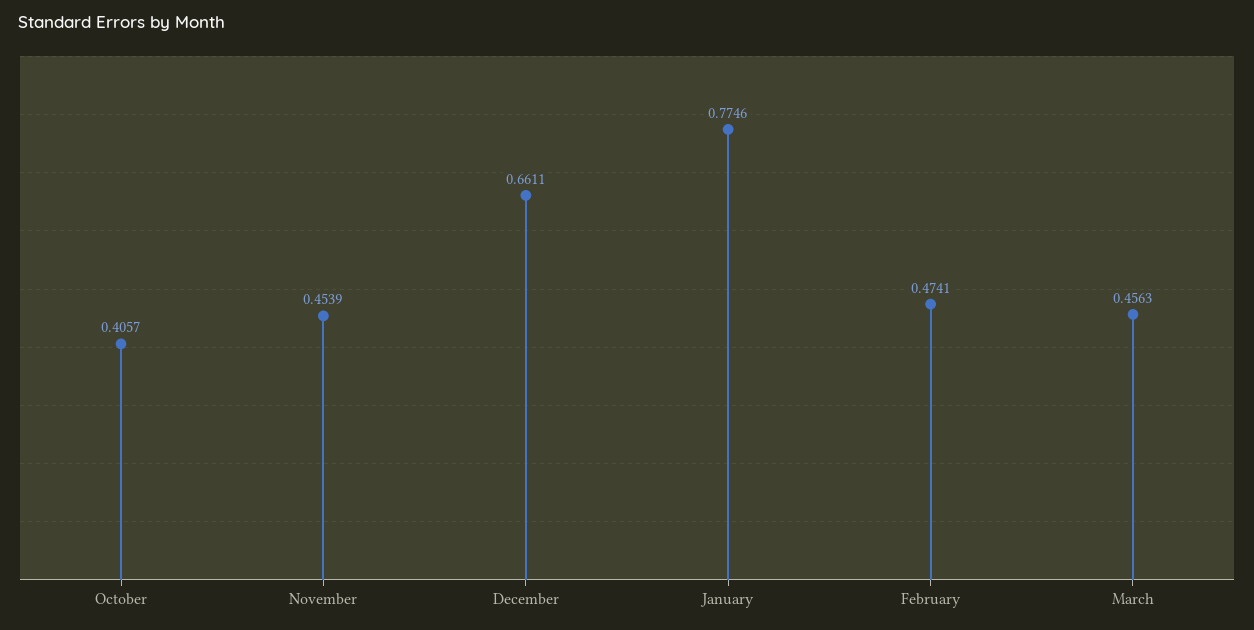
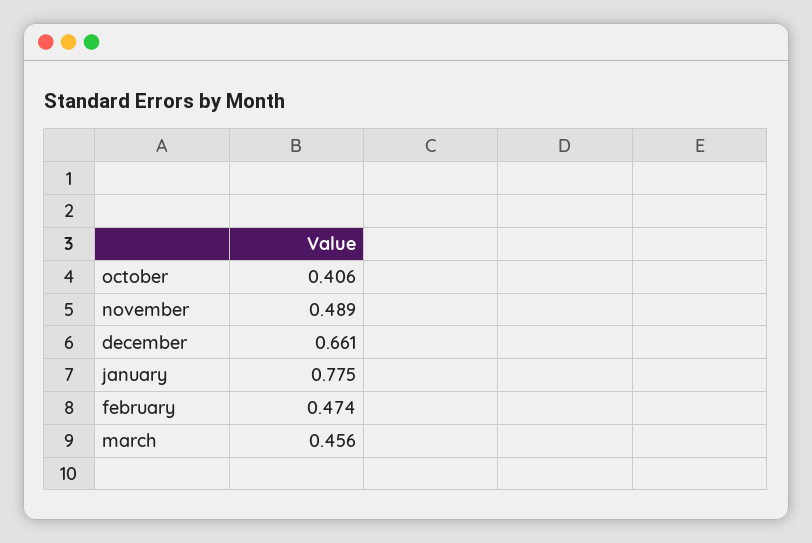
November: 0.4539 -> 0.489

